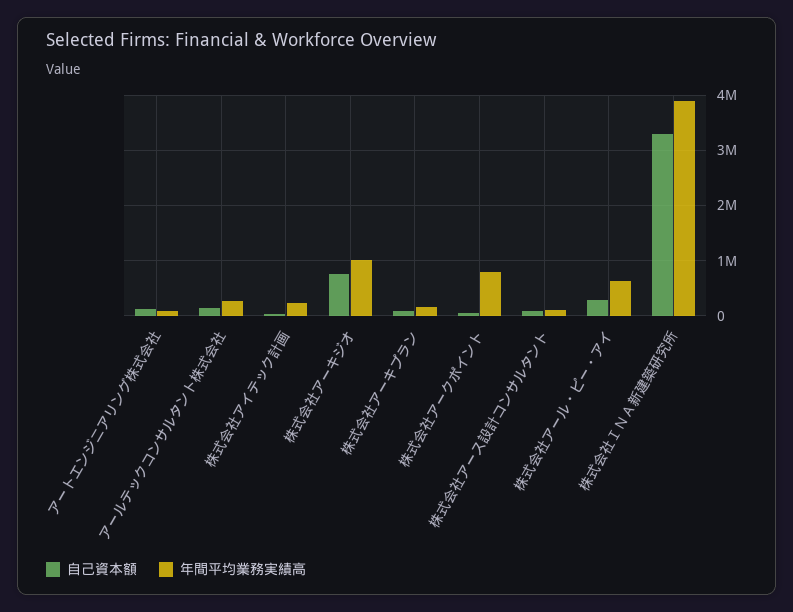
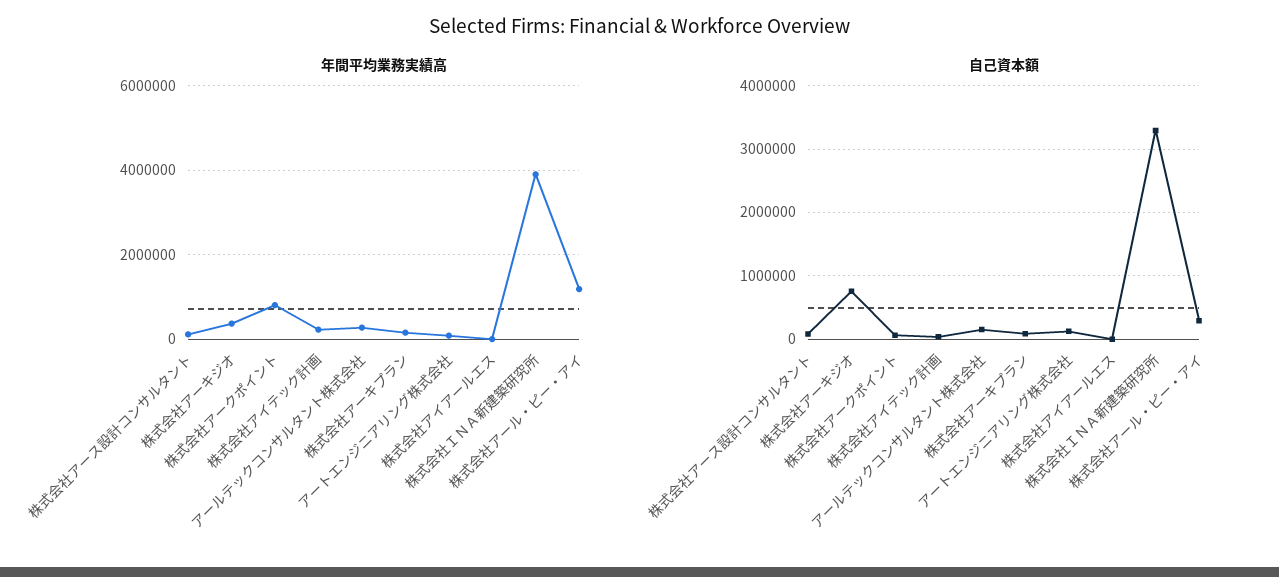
年間平均業務実績高, 株式会社アーキジオ: 1000000 -> 400000
年間平均業務実績高, 株式会社アール・ピー・アイ: 600000 -> 1200000
年間平均業務実績高, 株式会社アイアールエス: none -> 0
自己資本額, 株式会社アイアールエス: none -> 0

